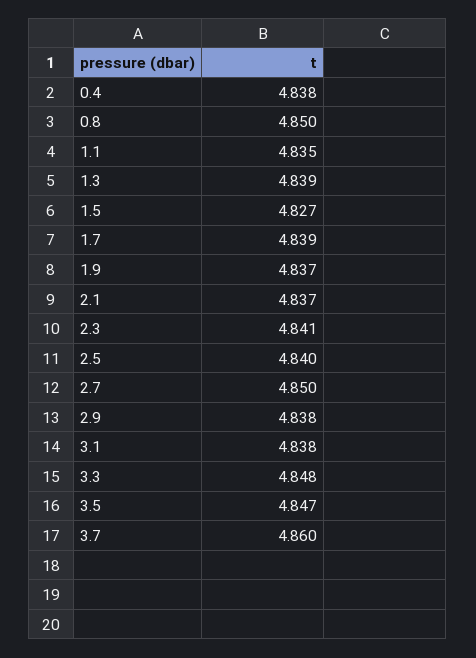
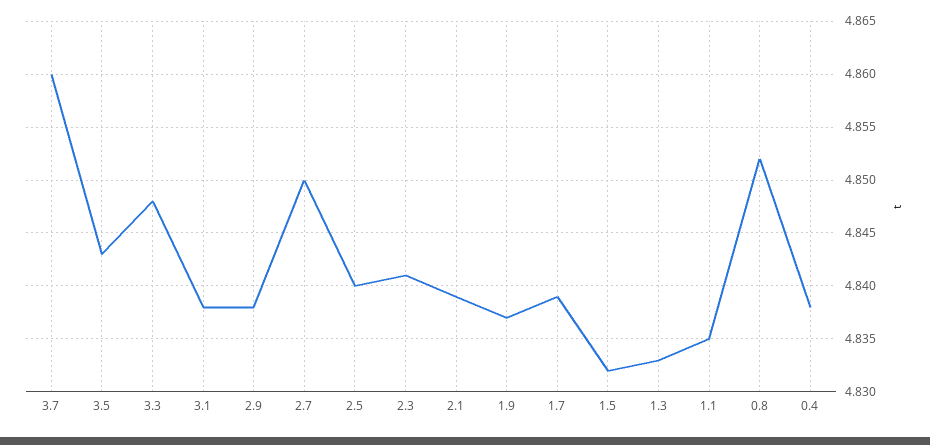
0.8: 4.85 -> 4.852
1.3: 4.839 -> 4.833
1.5: 4.827 -> 4.832
2.1: 4.837 -> 4.839
3.5: 4.847 -> 4.843

